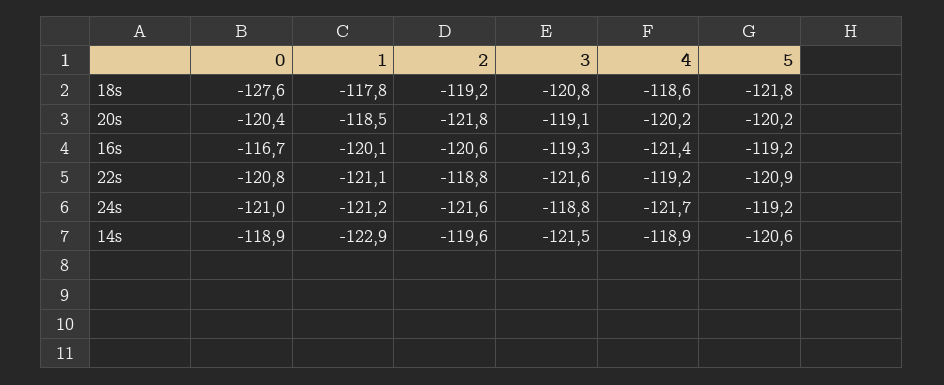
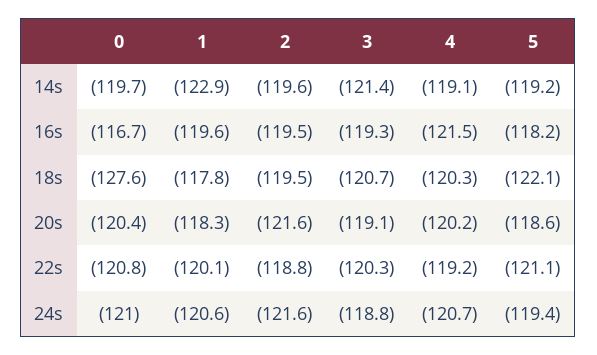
2, 18s: -119.2 -> -119.5
3, 18s: -120.8 -> -120.7
4, 18s: -118.6 -> -120.3
5, 18s: -121.8 -> -122.1
1, 20s: -118.5 -> -118.3
2, 20s: -121.8 -> -121.6
5, 20s: -120.2 -> -118.6
1, 16s: -120.1 -> -119.6
2, 16s: -120.6 -> -119.5
4, 16s: -121.4 -> -121.5
5, 16s: -119.2 -> -118.2
1, 22s: -121.1 -> -120.1
3, 22s: -121.6 -> -120.3
5, 22s: -120.9 -> -121.1
1, 24s: -121.2 -> -120.6
4, 24s: -121.7 -> -120.7
5, 24s: -119.2 -> -119.4
0, 14s: -118.9 -> -119.7
3, 14s: -121.5 -> -121.4
4, 14s: -118.9 -> -119.1
5, 14s: -120.6 -> -119.2

